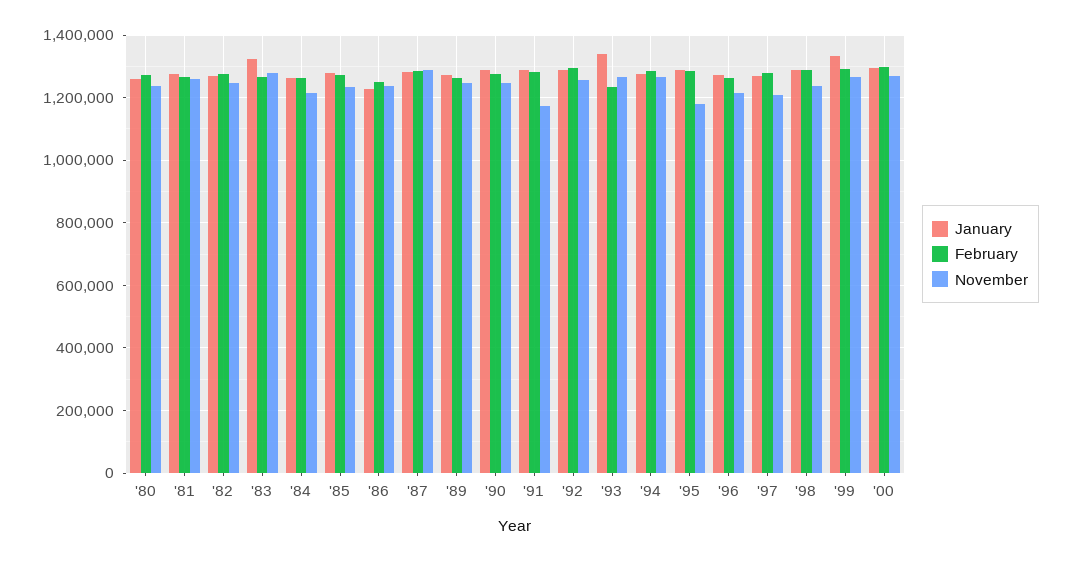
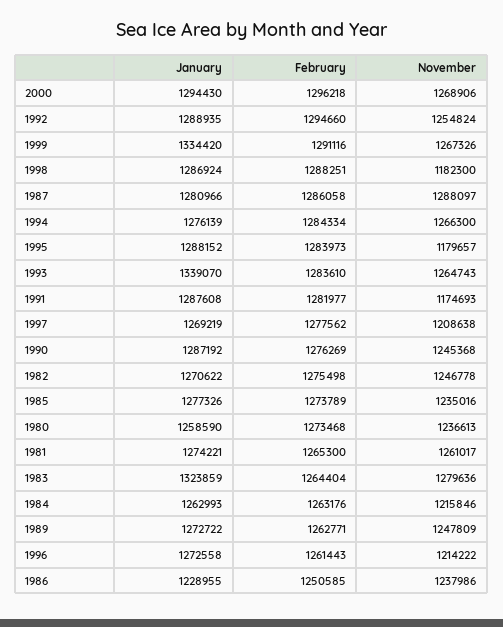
February, '93: 1240000 -> 1283610
November, '98: 1240000 -> 1182300

